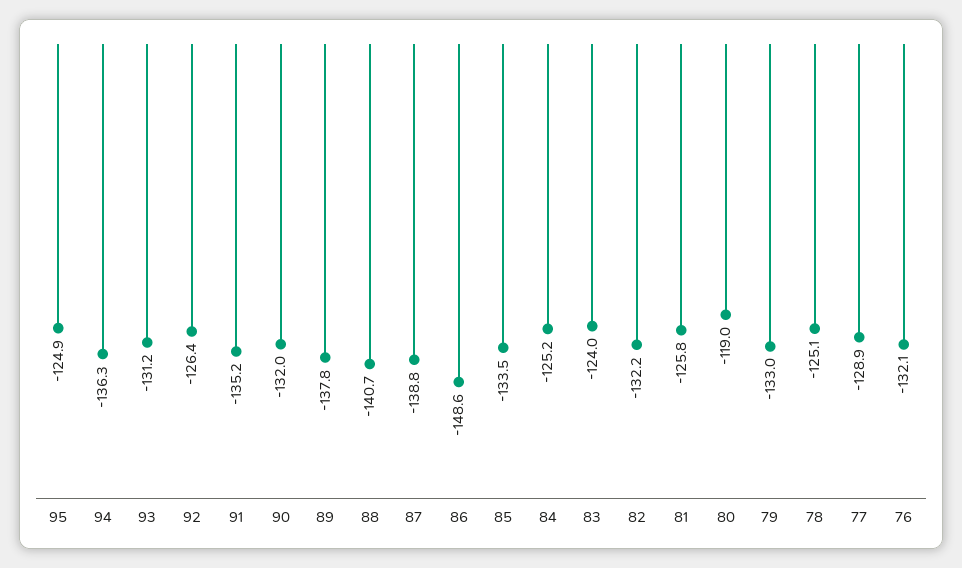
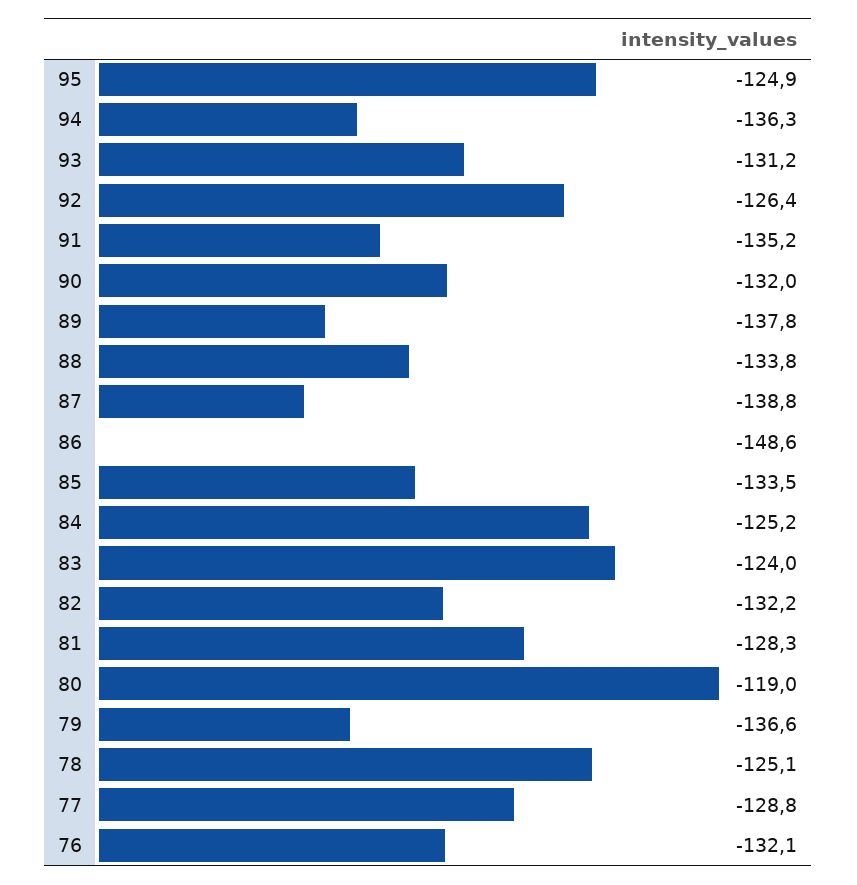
88: -140.7 -> -133.8
81: -125.8 -> -128.3
79: -133 -> -136.6
77: -128.9 -> -128.8

